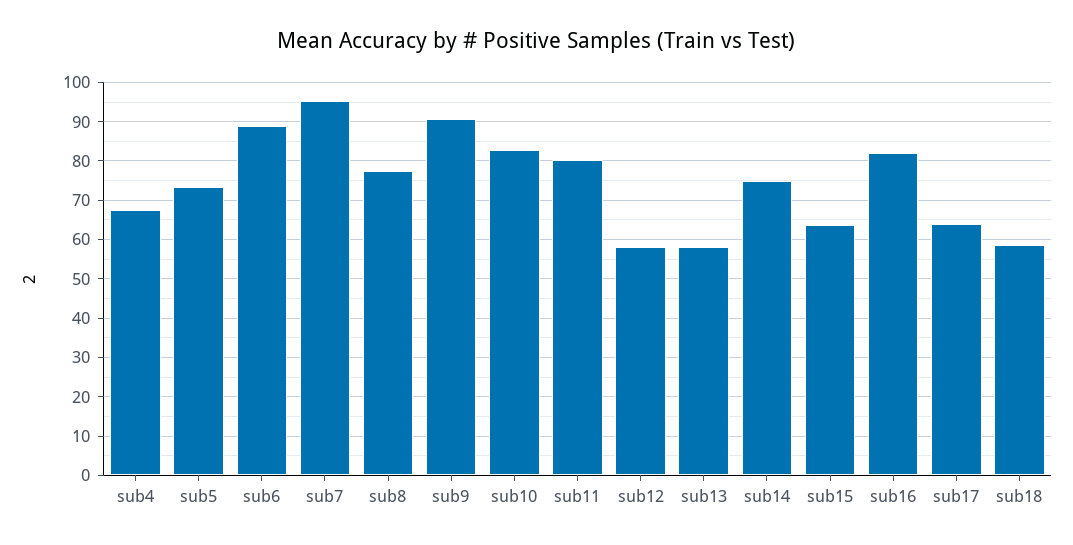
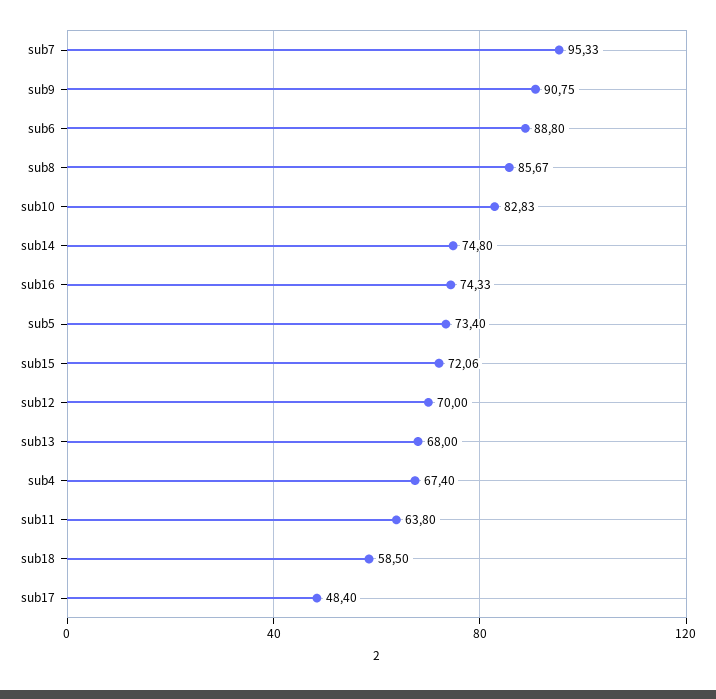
sub8: 78 -> 85.67
sub11: 80 -> 63.8
sub12: 58 -> 70
sub13: 58 -> 68
sub15: 64 -> 72.06
sub16: 82 -> 74.33
sub17: 64 -> 48.4

